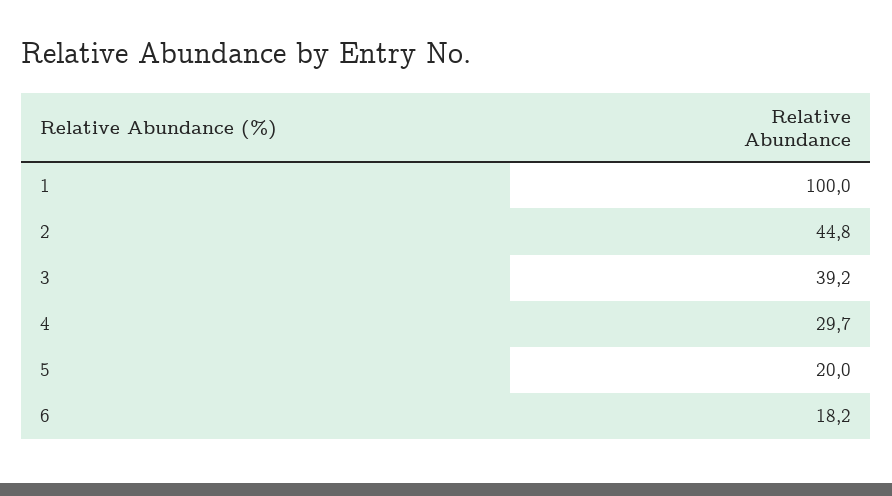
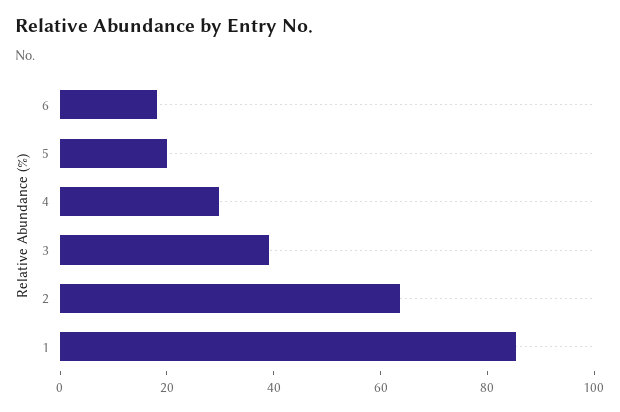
1: 100 -> 85
2: 44.8 -> 65

